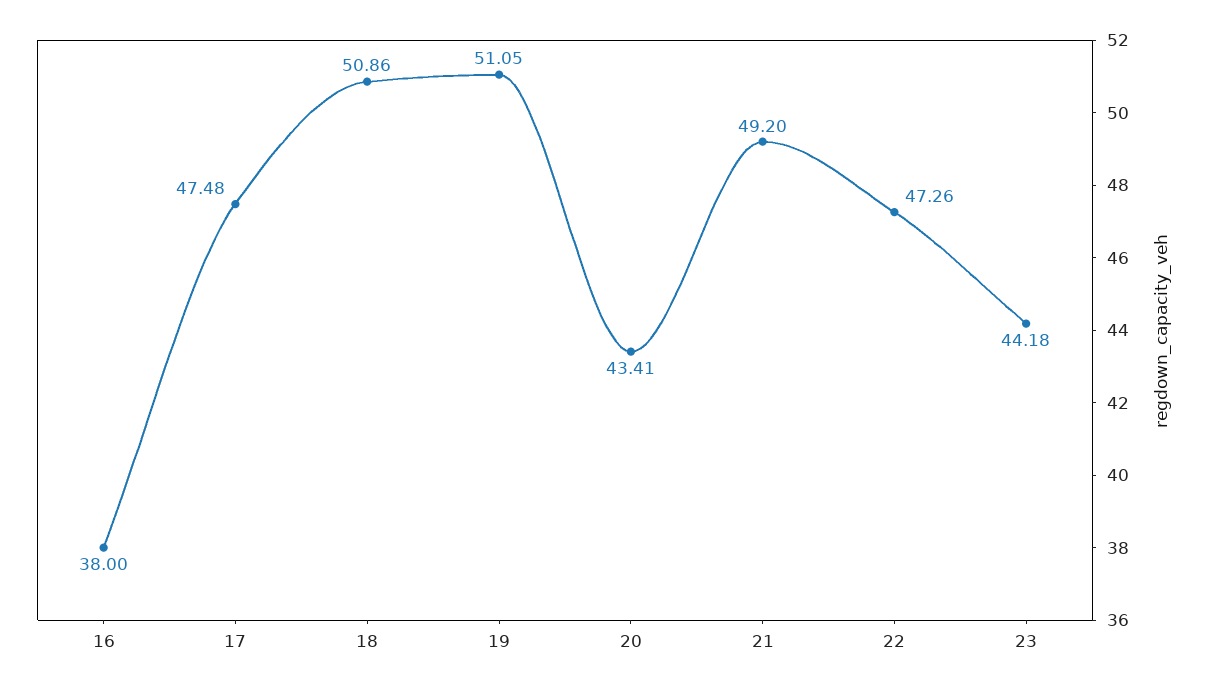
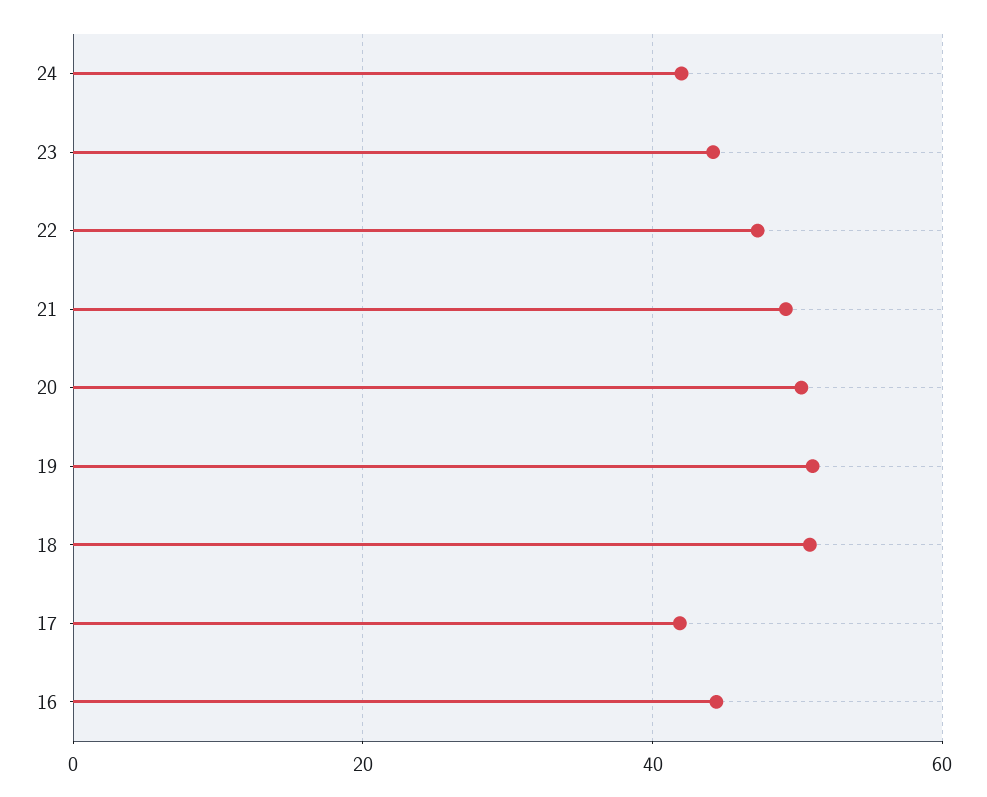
16: 38 -> 44
17: 47.48 -> 42
20: 43.41 -> 50
24: none -> 42

